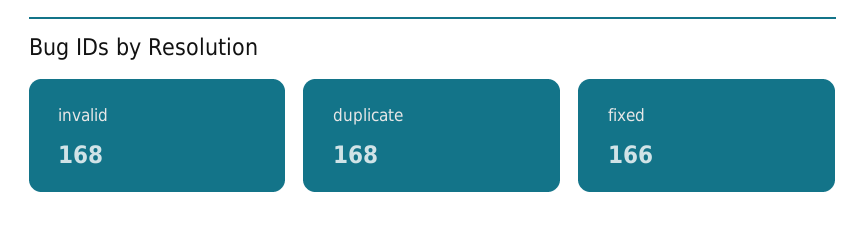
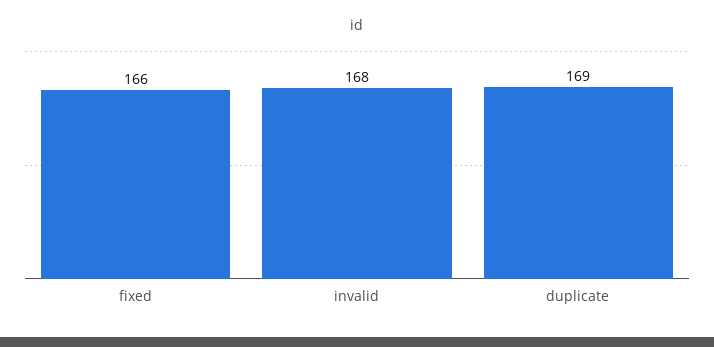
duplicate: 168 -> 169

